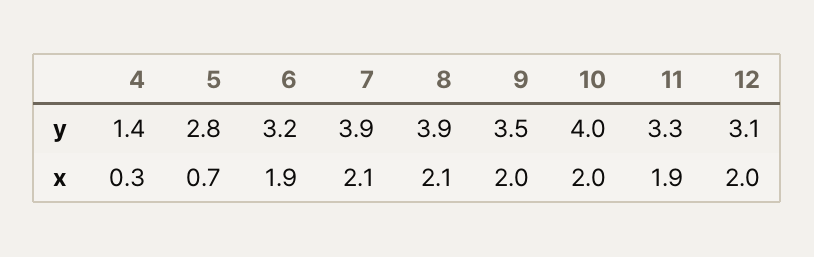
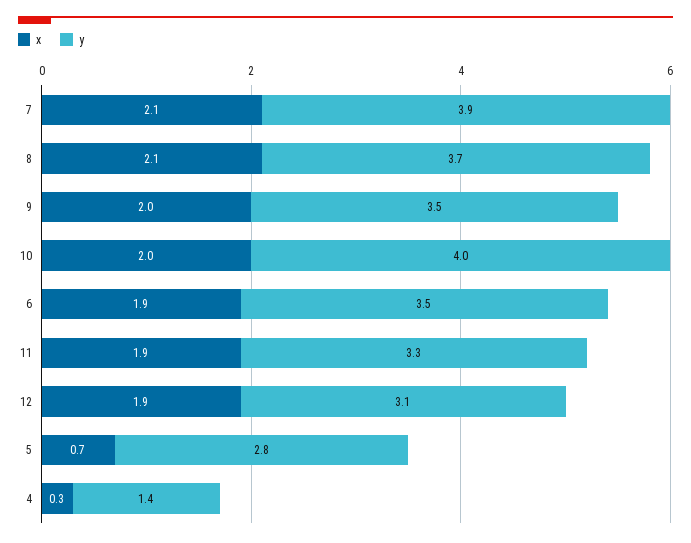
y, 6: 3.2 -> 3.5
y, 8: 3.9 -> 3.7
x, 12: 2 -> 1.9

